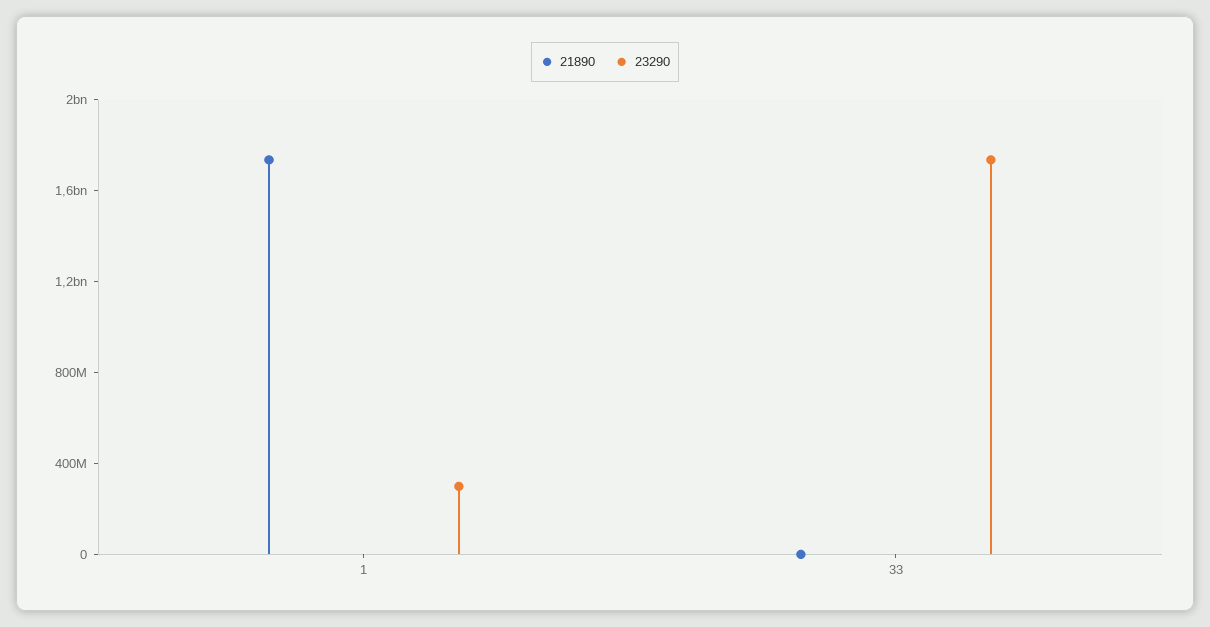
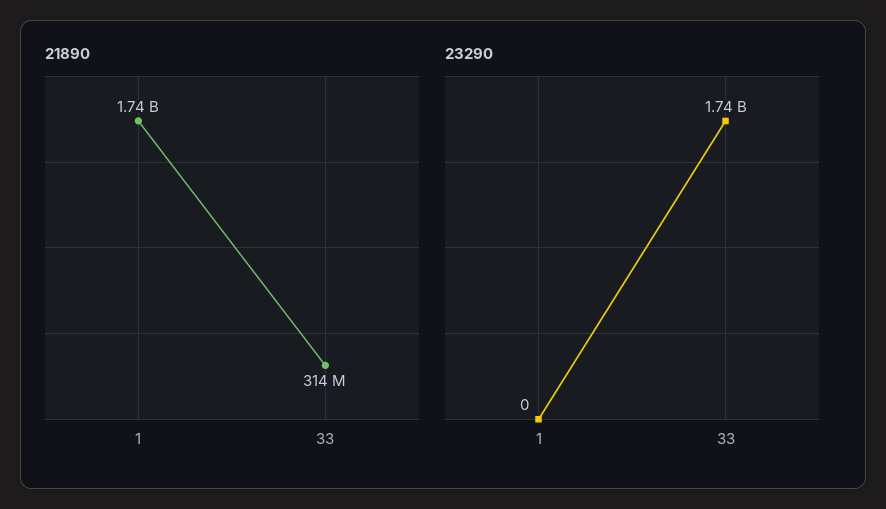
23290, 1: 300000000 -> 0
21890, 33: 0 -> 314000000

